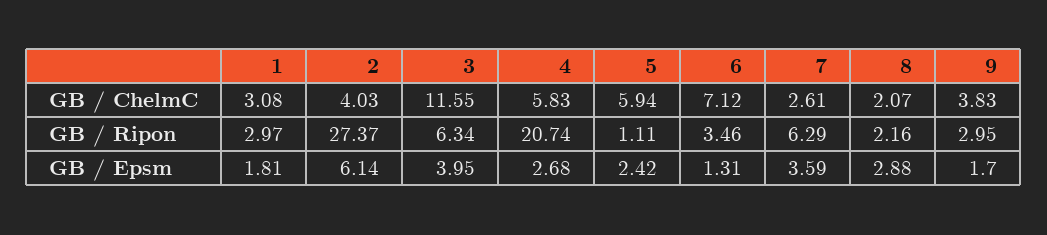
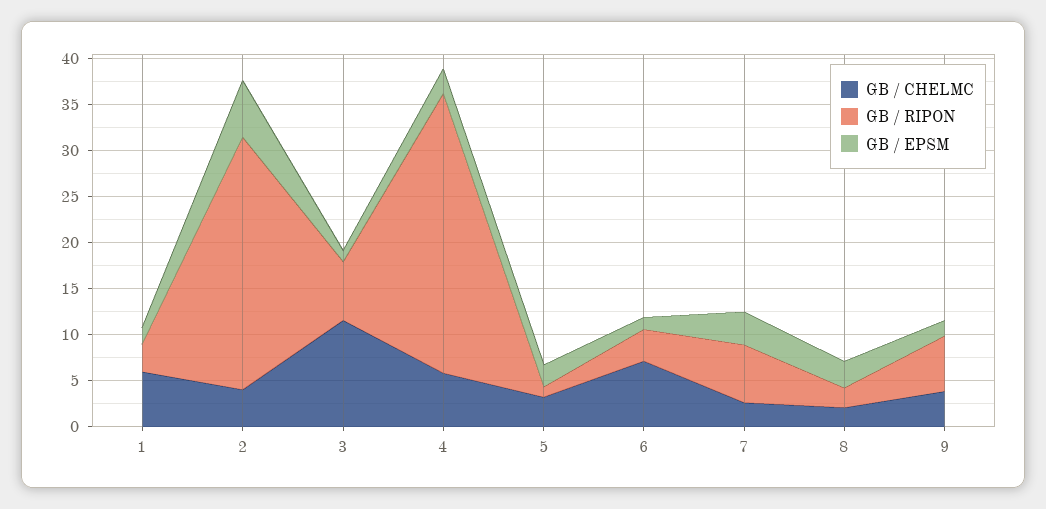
GB / ChelmC, 1: 3.08 -> 6
GB / ChelmC, 5: 5.94 -> 3
GB / Ripon, 4: 20.74 -> 30
GB / Ripon, 9: 2.95 -> 6
GB / Epsm, 3: 3.95 -> 1

